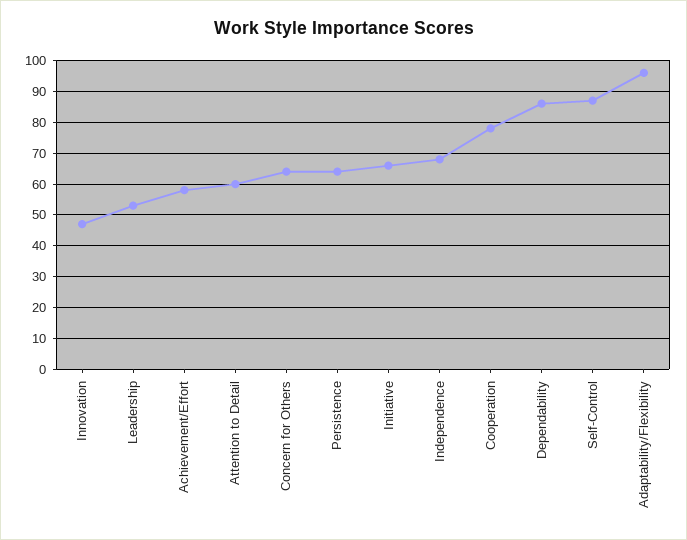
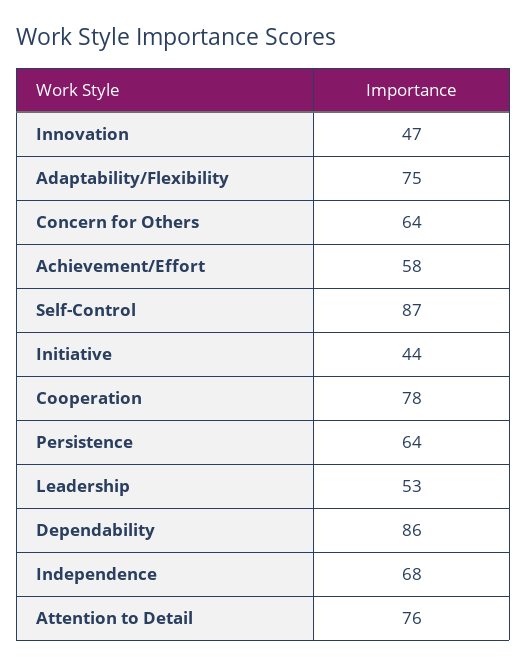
Attention to Detail: 60 -> 76
Initiative: 65 -> 44
Adaptability/Flexibility: 95 -> 75

